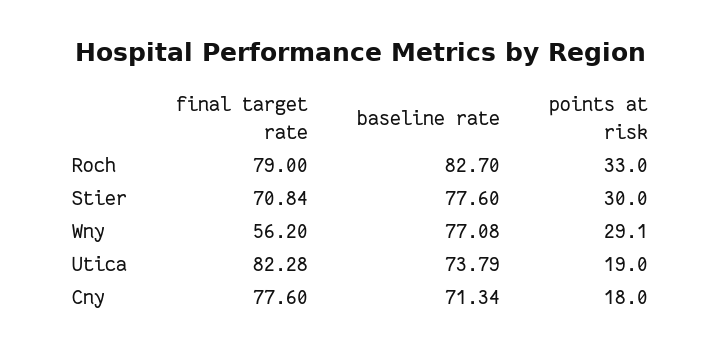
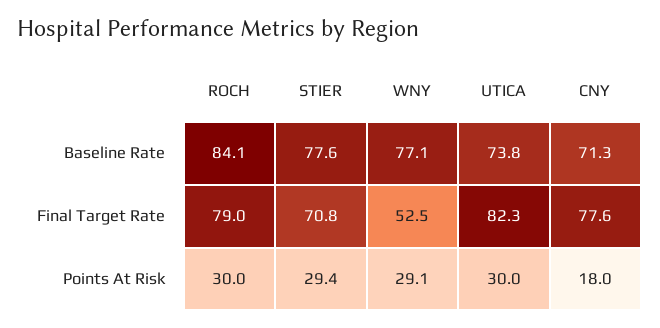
baseline rate, Roch: 82.7 -> 84.1
points at risk, Roch: 33 -> 30
points at risk, Stier: 30 -> 29.4
final target rate, Wny: 56.2 -> 52.5
points at risk, Utica: 19 -> 30

